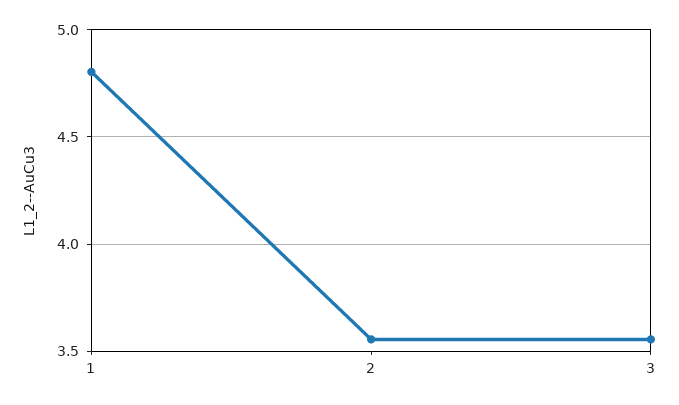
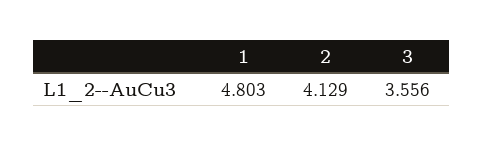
2: 3.55 -> 4.129

